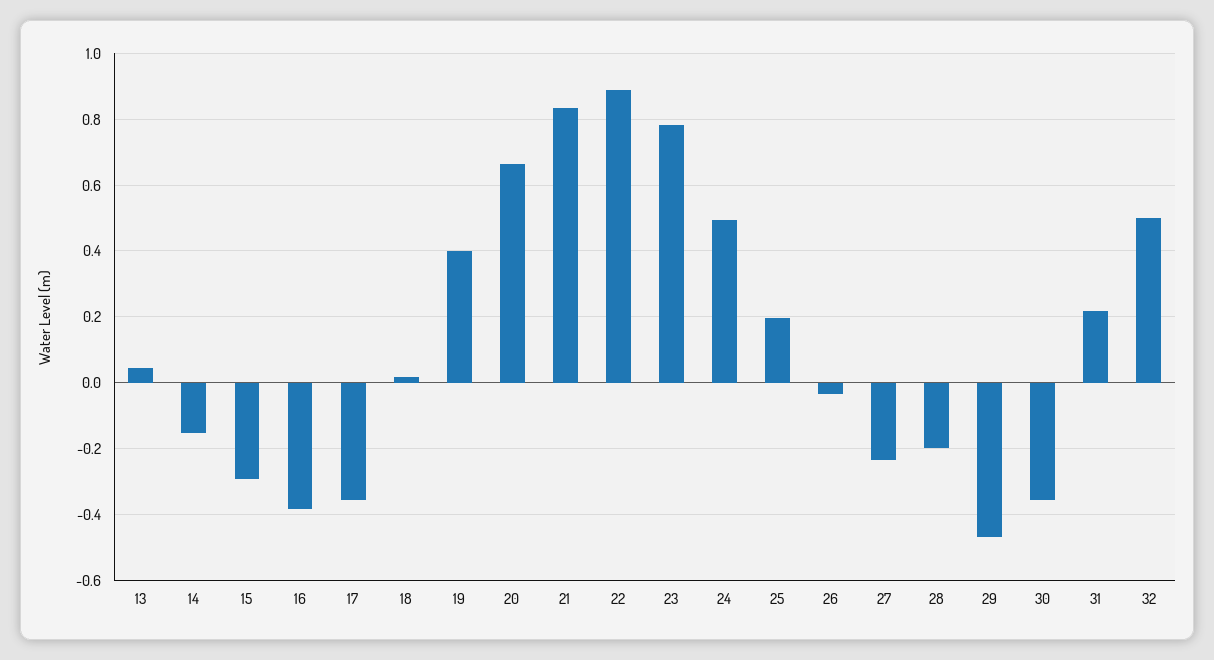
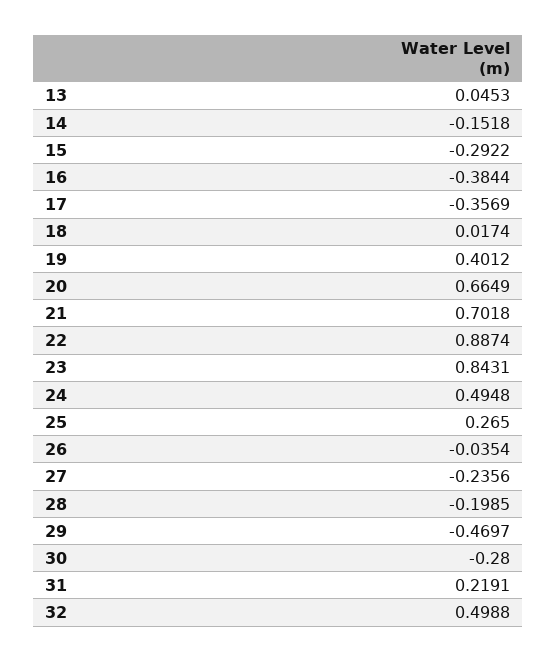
21: 0.84 -> 0.7018
23: 0.78 -> 0.8431
25: 0.2 -> 0.265
30: -0.36 -> -0.28

